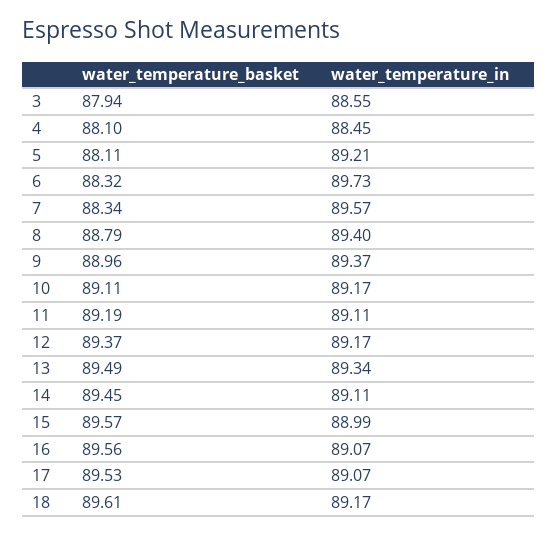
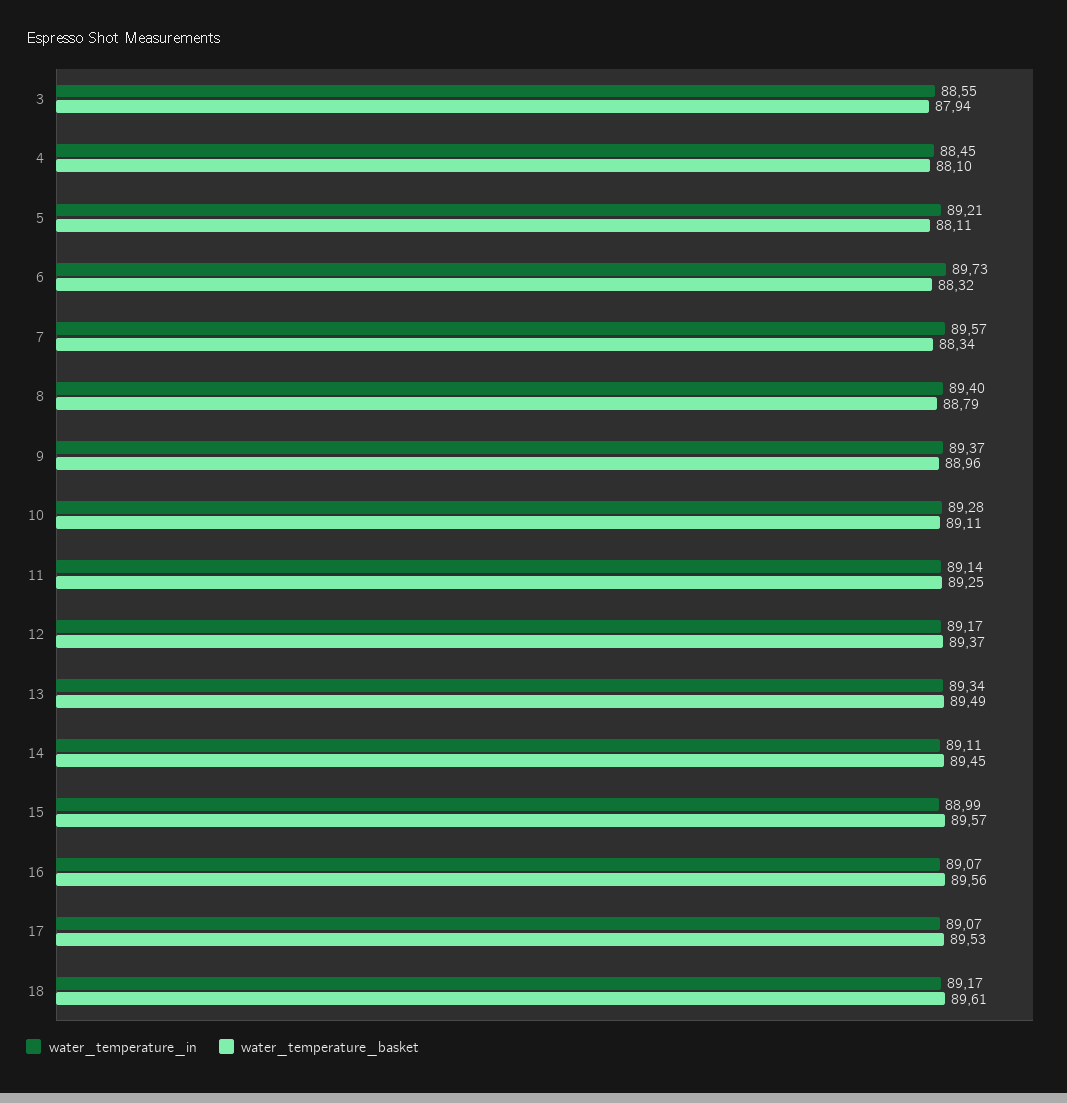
water_temperature_in, 10: 89.17 -> 89.28
water_temperature_basket, 11: 89.19 -> 89.25
water_temperature_in, 11: 89.11 -> 89.14

